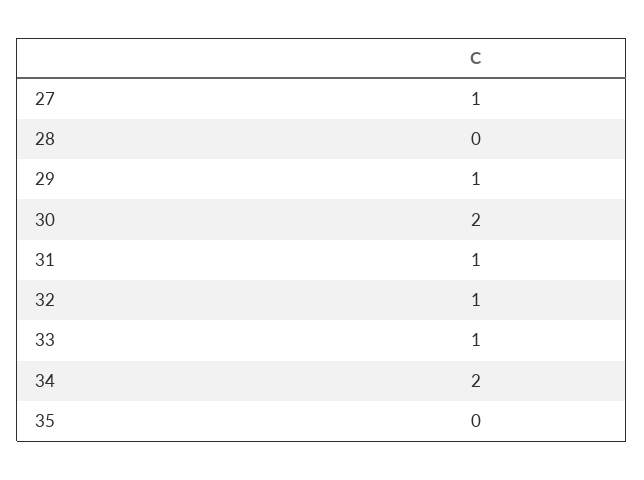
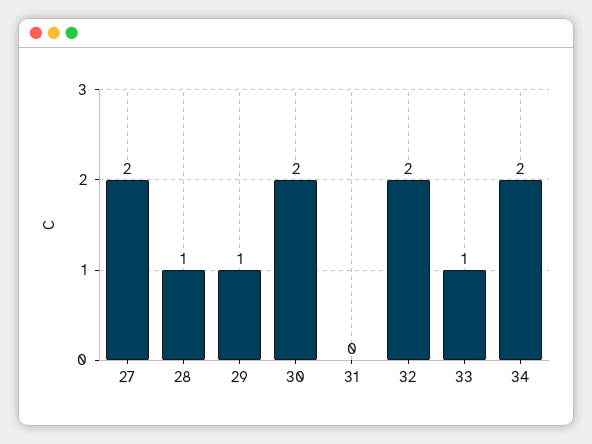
27: 1 -> 2
28: 0 -> 1
31: 1 -> 0
32: 1 -> 2
35: 0 -> none

